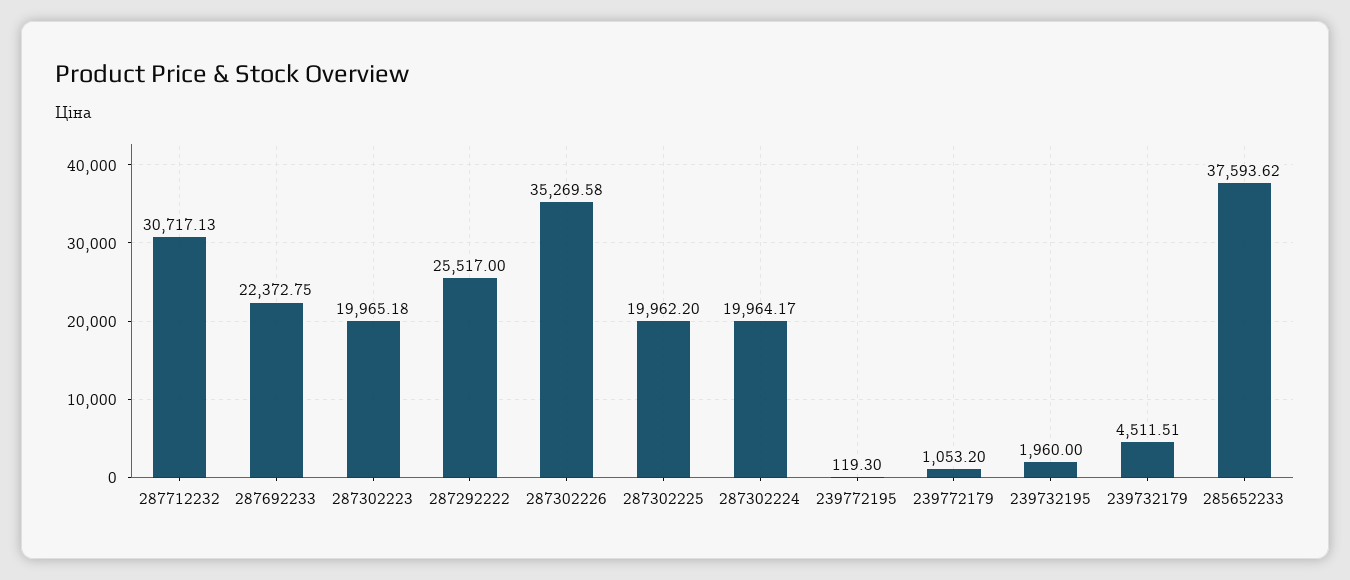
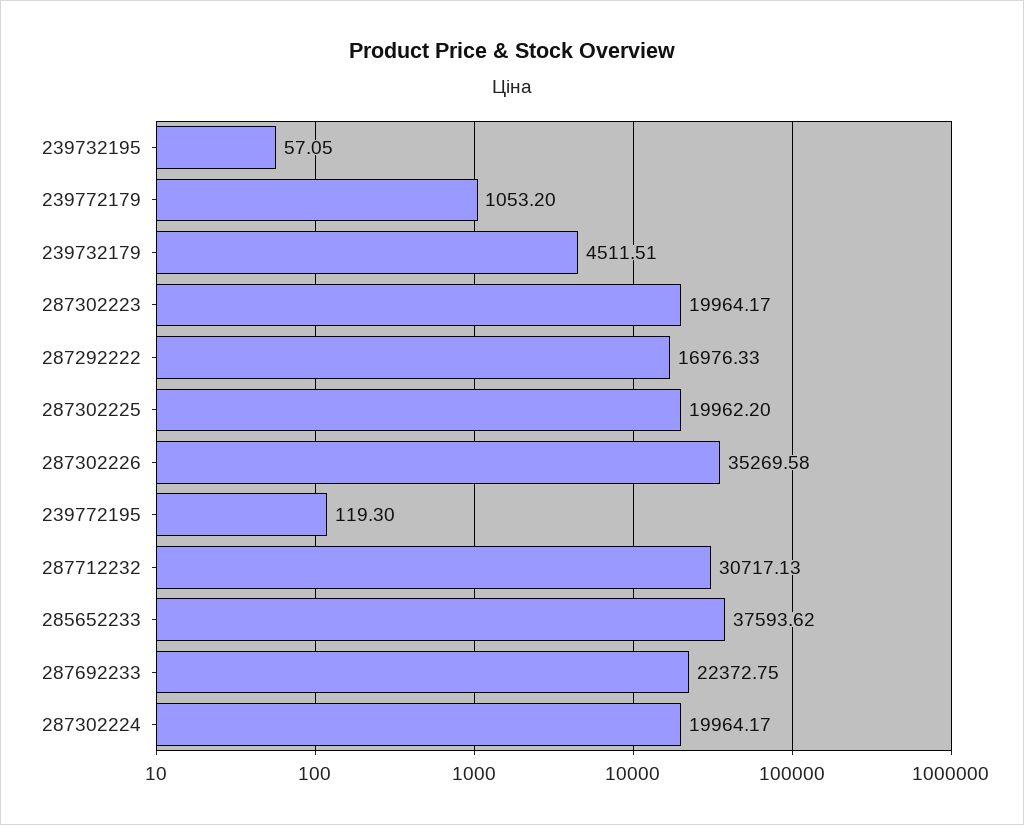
287302223: 19965.18 -> 19964.17
287292222: 25517 -> 16976.33
239732195: 1960 -> 57.05

